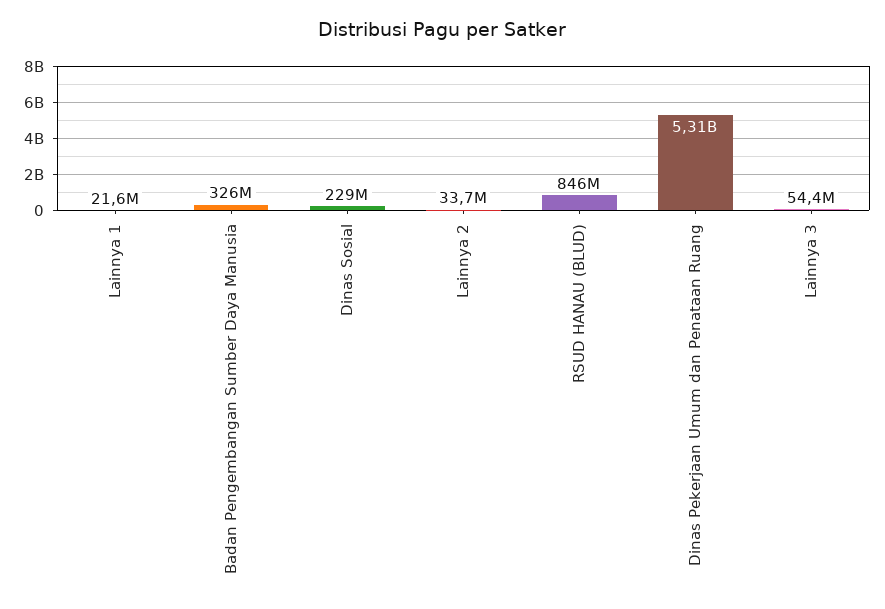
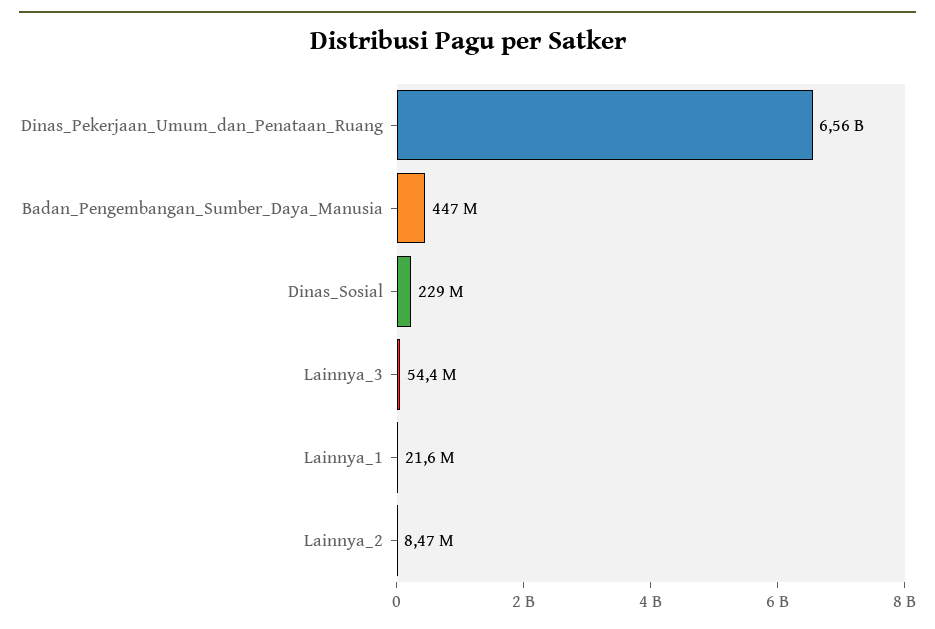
Badan Pengembangan Sumber Daya Manusia: 326000000 -> 447000000
Lainnya 2: 33700000 -> 8470000
RSUD HANAU (BLUD): 846000000 -> none
Dinas Pekerjaan Umum dan Penataan Ruang: 5310000000 -> 6560000000

